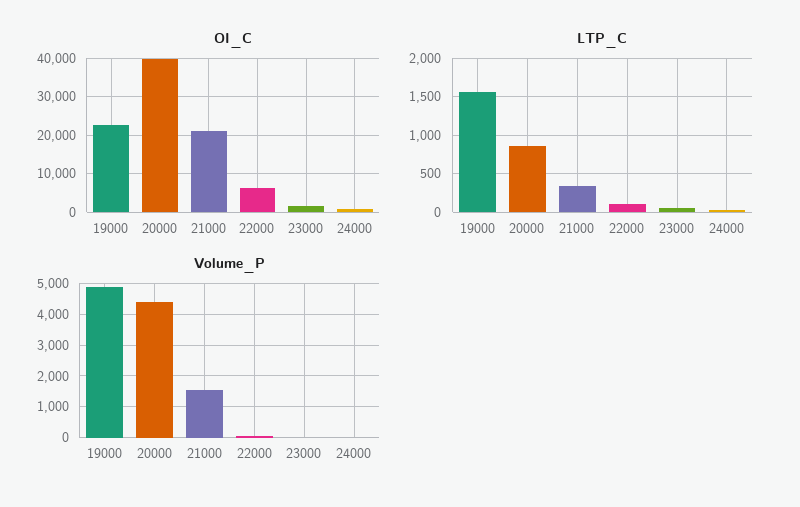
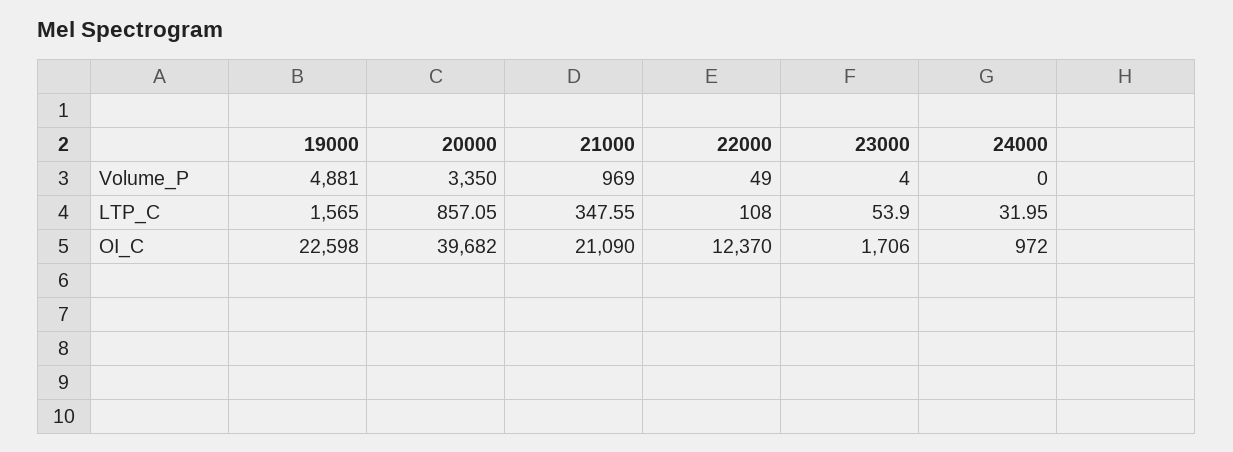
OI_C, 22000: 6000 -> 12370
Volume_P, 20000: 4400 -> 3350
Volume_P, 21000: 1600 -> 969

